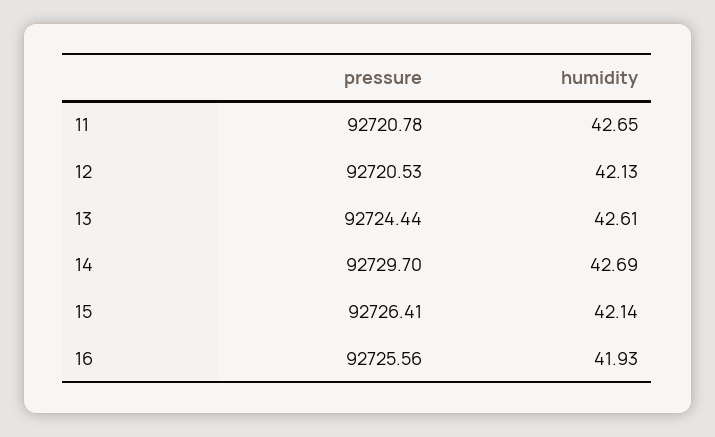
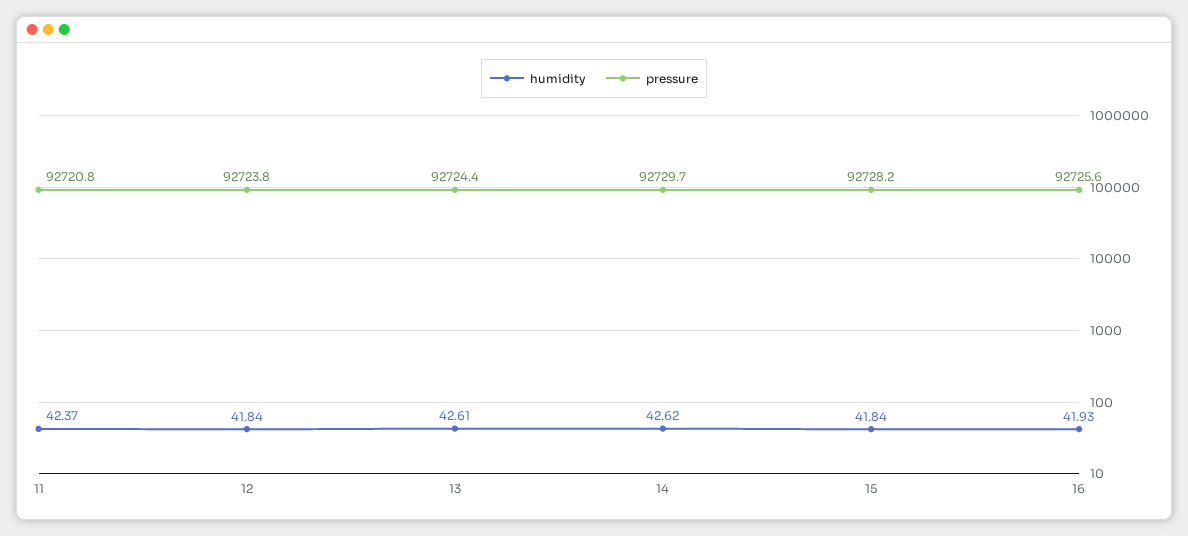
humidity, 11: 42.65 -> 42.37
pressure, 12: 92720.53 -> 92723.8
humidity, 12: 42.13 -> 41.84
humidity, 14: 42.69 -> 42.62
pressure, 15: 92726.41 -> 92728.2
humidity, 15: 42.14 -> 41.84

